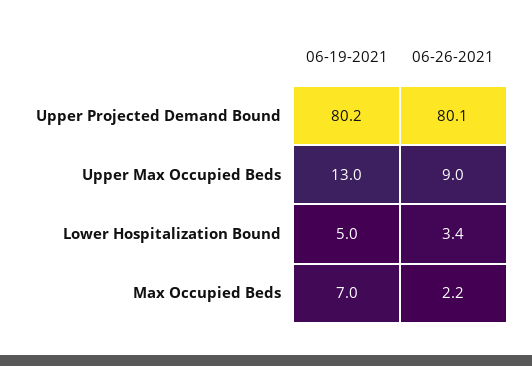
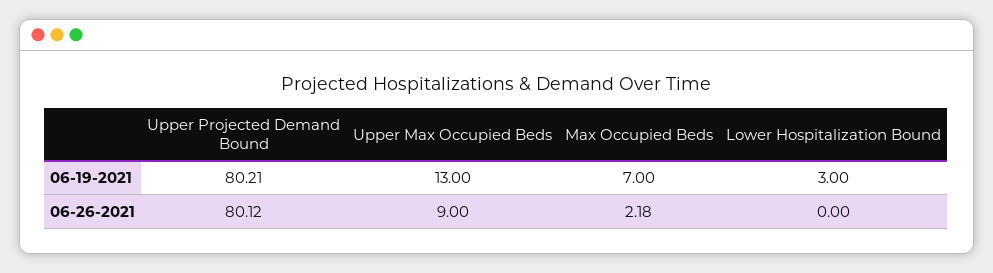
06-19-2021, Lower Hospitalization Bound: 5 -> 3
06-26-2021, Lower Hospitalization Bound: 3.4 -> 0

